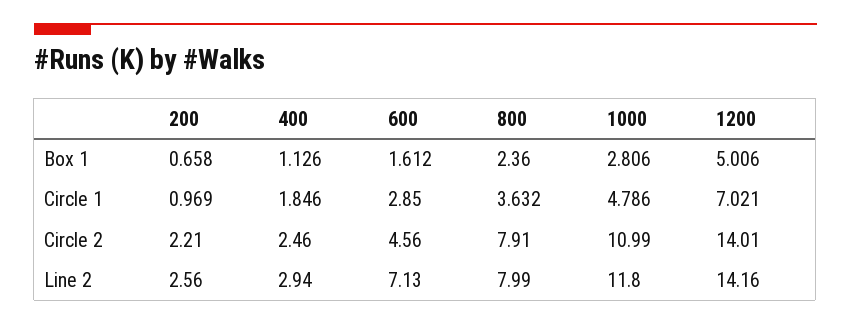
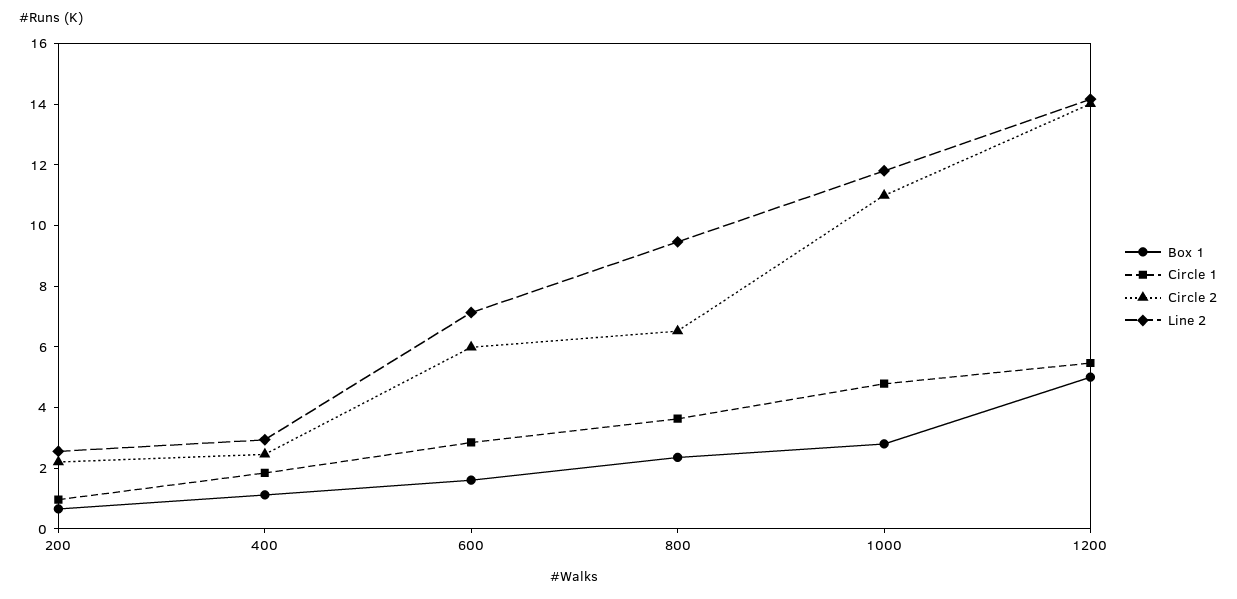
Circle 1, 1200: 7.021 -> 5.5
Circle 2, 600: 4.56 -> 6
Circle 2, 800: 7.91 -> 6.5
Line 2, 800: 7.99 -> 9.5

